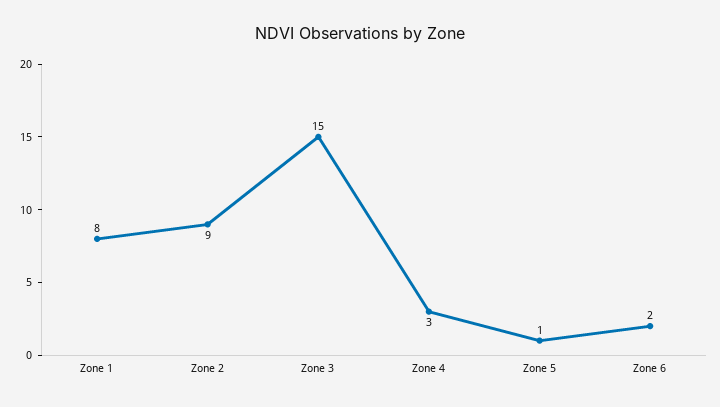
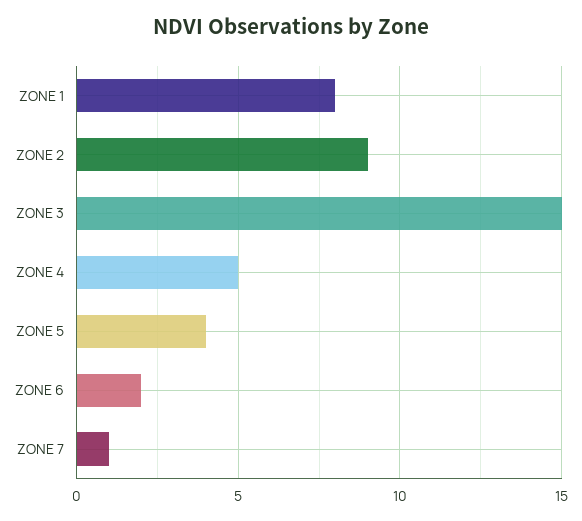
Zone 4: 3 -> 5
Zone 5: 1 -> 4
ZONE 7: none -> 1

